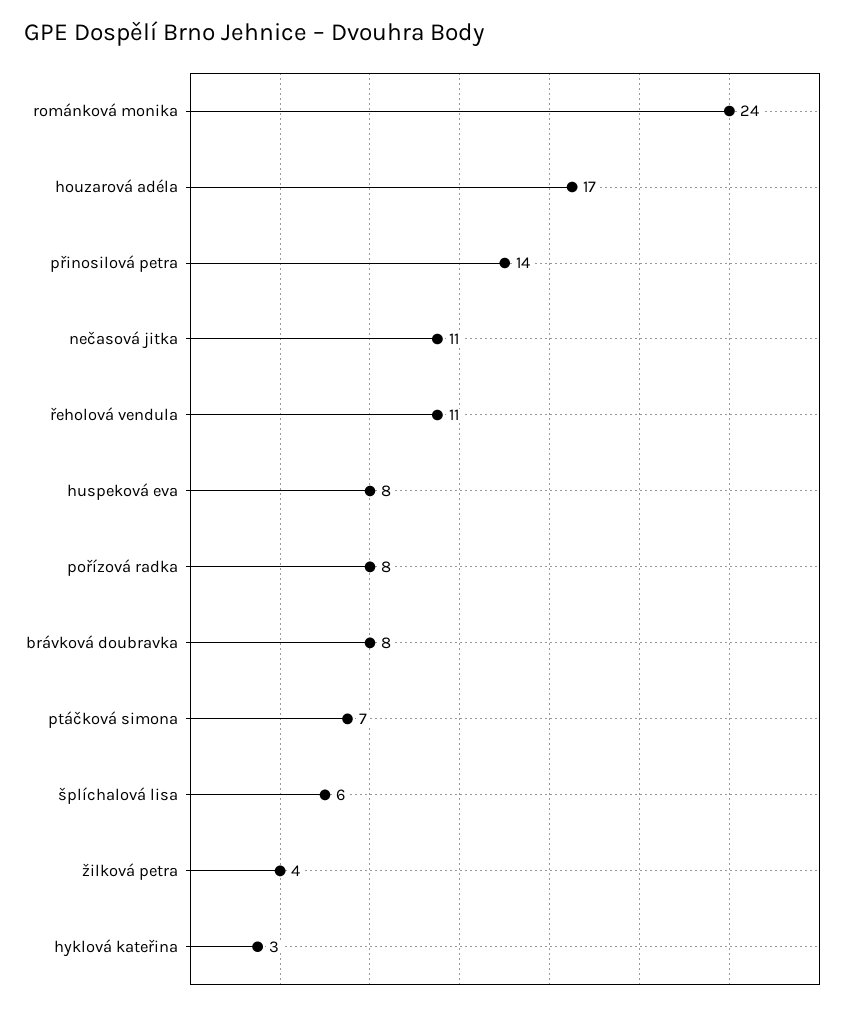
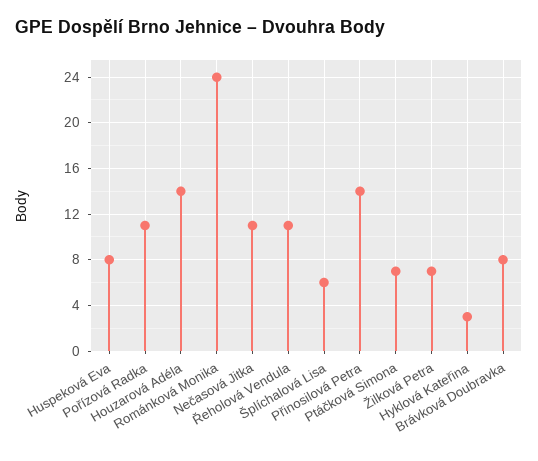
houzarová adéla: 17 -> 14
pořízová radka: 8 -> 11
žilková petra: 4 -> 7

